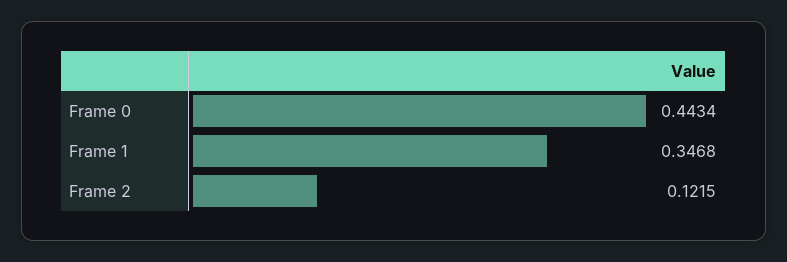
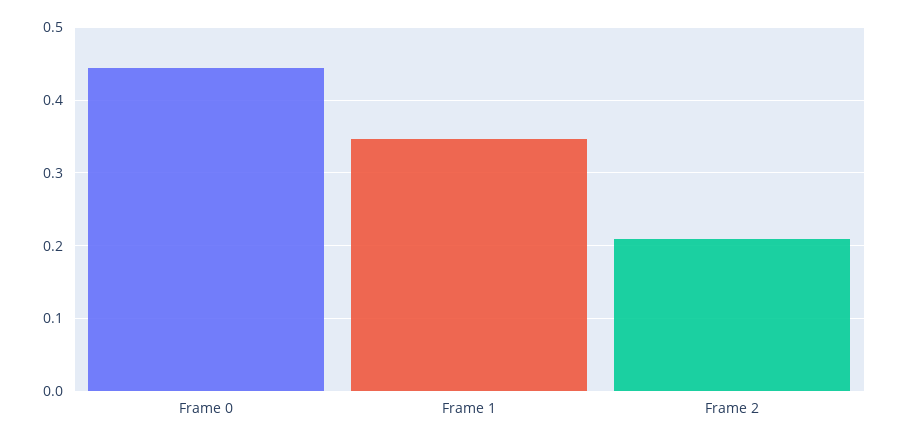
Frame 2: 0.1215 -> 0.21

